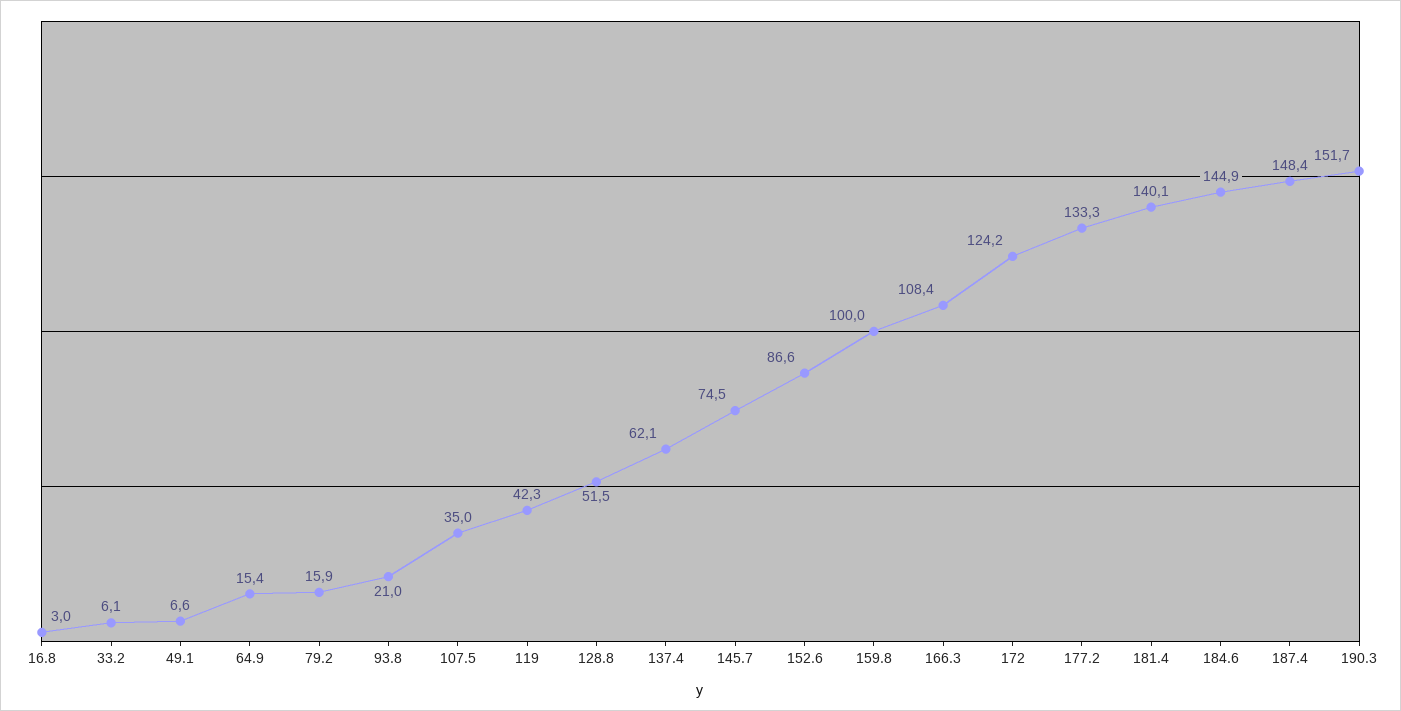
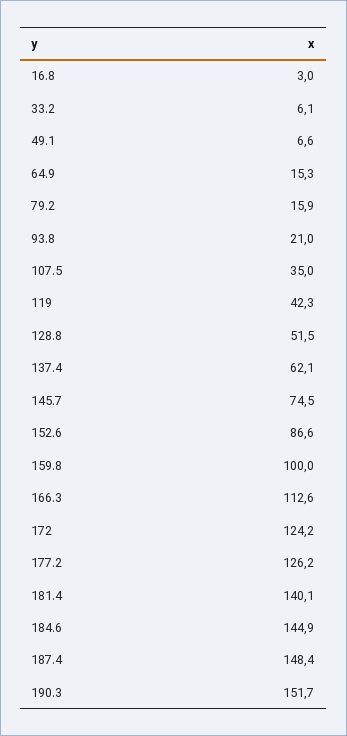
64.9: 15.4 -> 15.3
166.3: 108.4 -> 112.6
177.2: 133.3 -> 126.2

